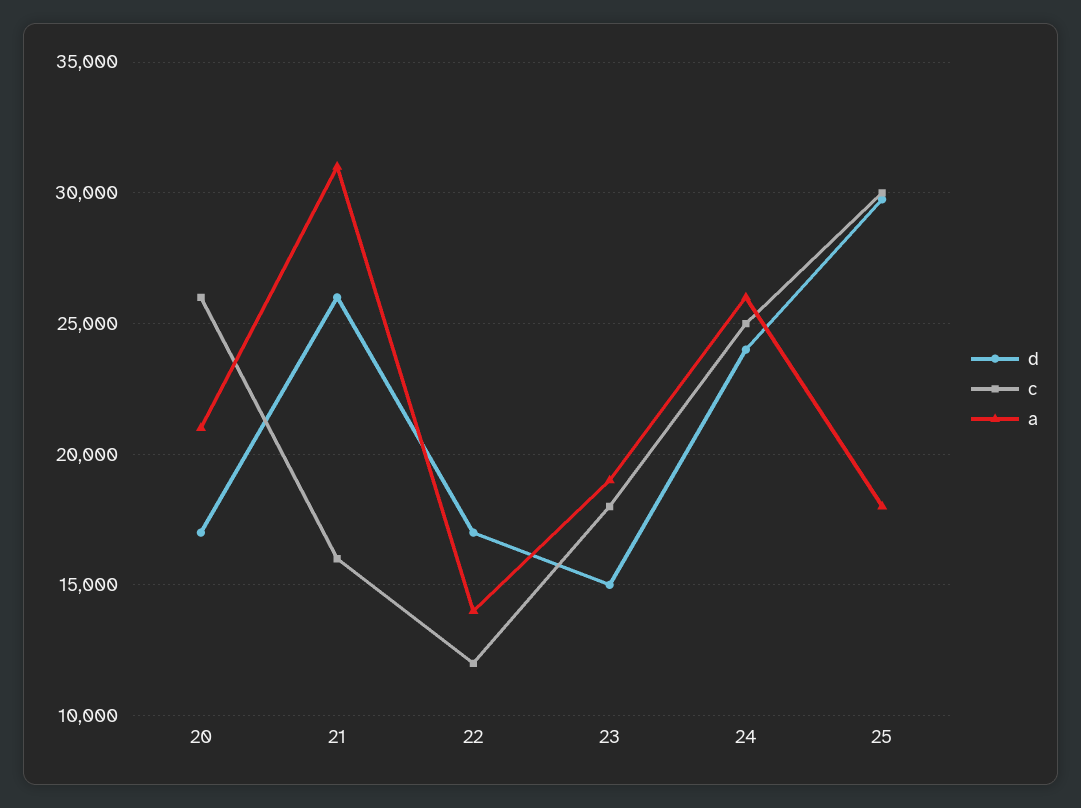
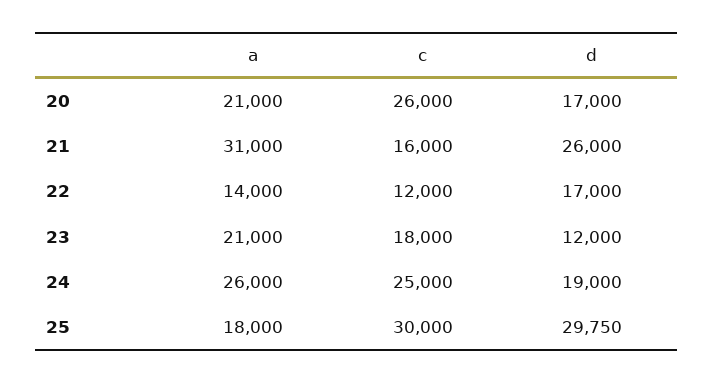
d, 23: 15000 -> 12000
a, 23: 19000 -> 21000
d, 24: 24000 -> 19000

